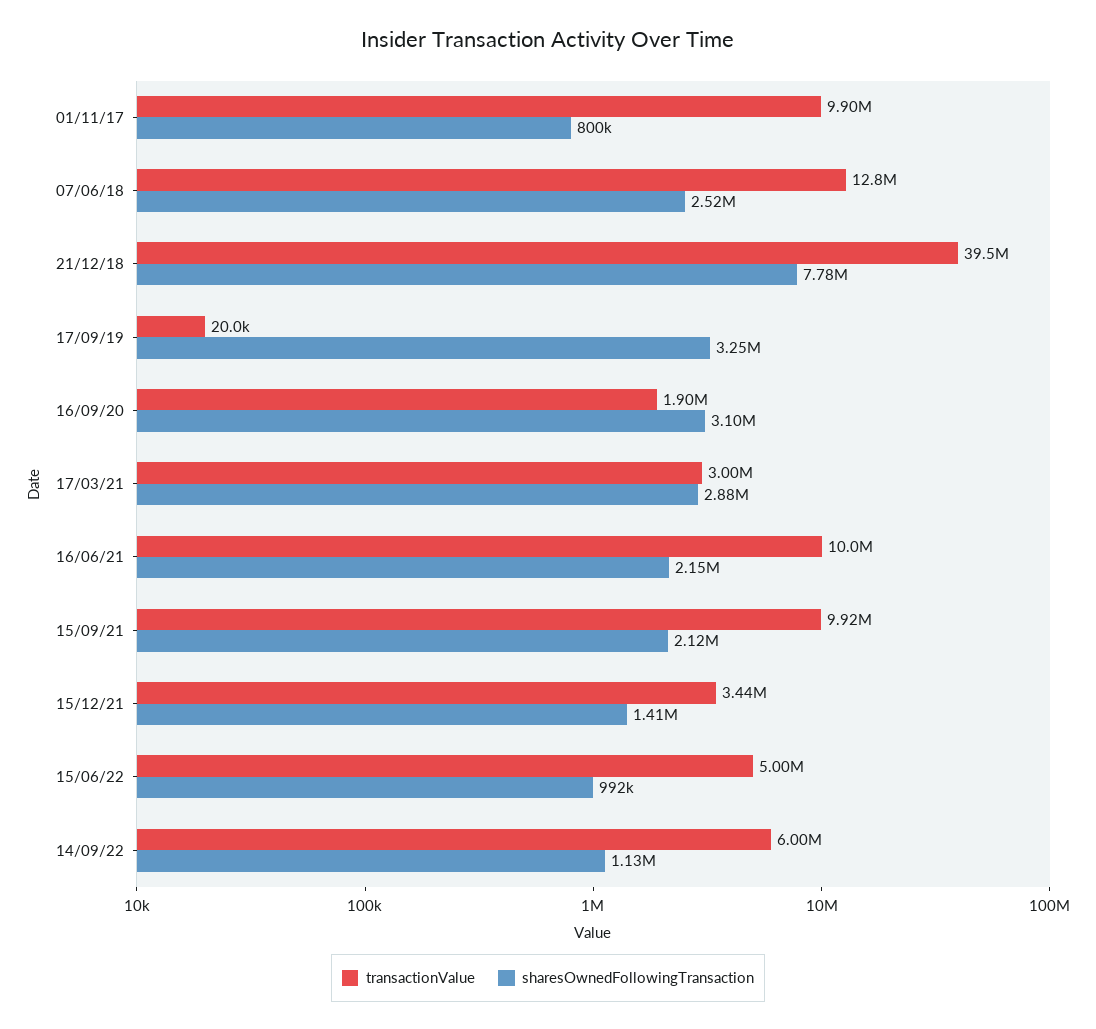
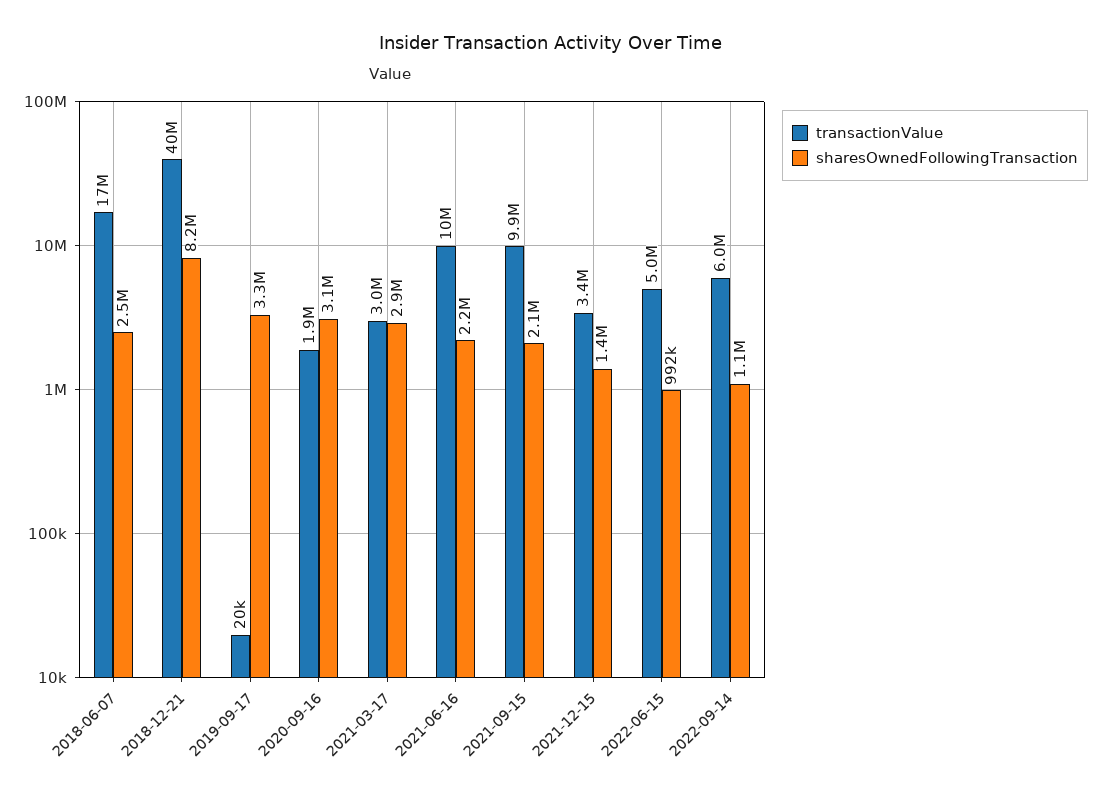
transactionValue, 01/11/17: 9900000 -> none
sharesOwnedFollowingTransaction, 01/11/17: 800000 -> none
transactionValue, 07/06/18: 12800000 -> 17000000
sharesOwnedFollowingTransaction, 21/12/18: 7780000 -> 8200000

